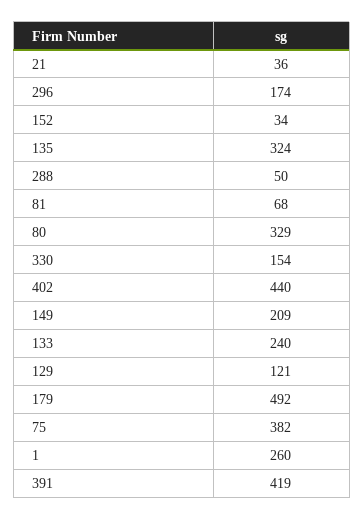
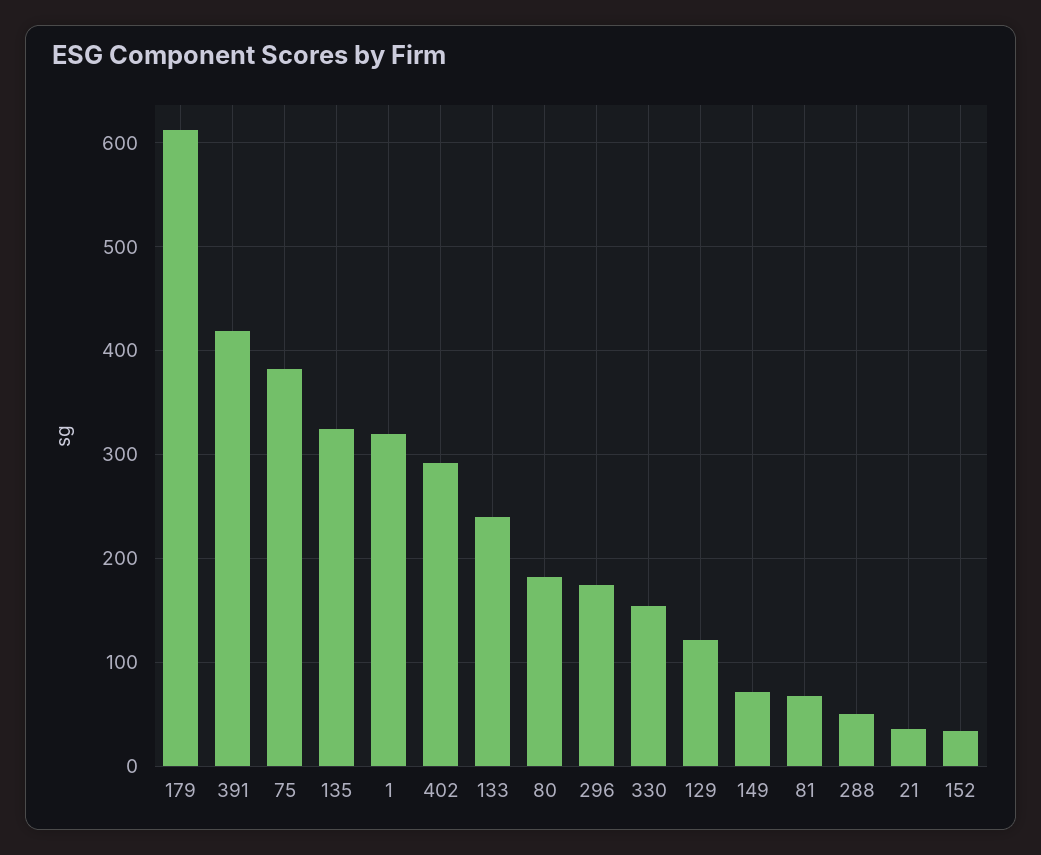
80: 329 -> 180
402: 440 -> 290
149: 209 -> 70
179: 492 -> 610
1: 260 -> 320

